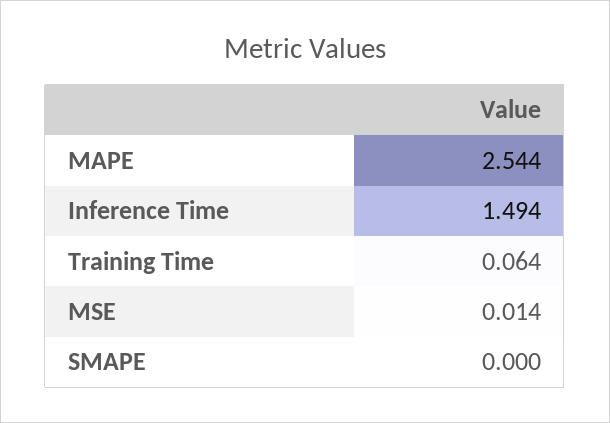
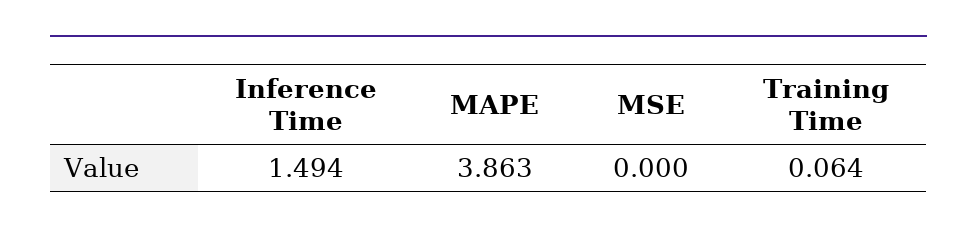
MAPE: 2.544 -> 3.863
MSE: 0.014 -> 0
SMAPE: 0 -> none

